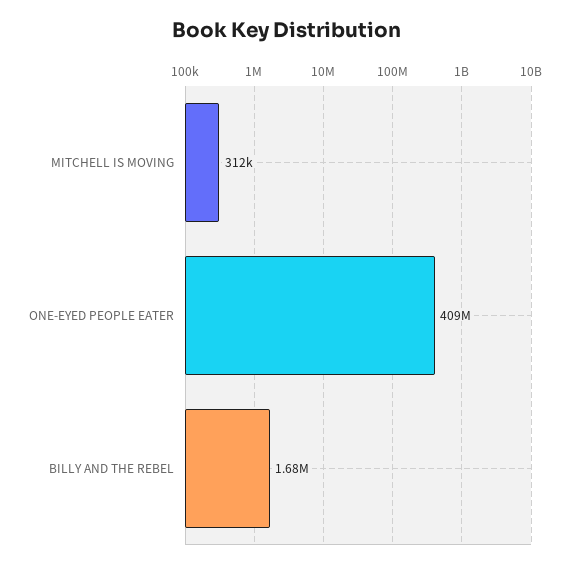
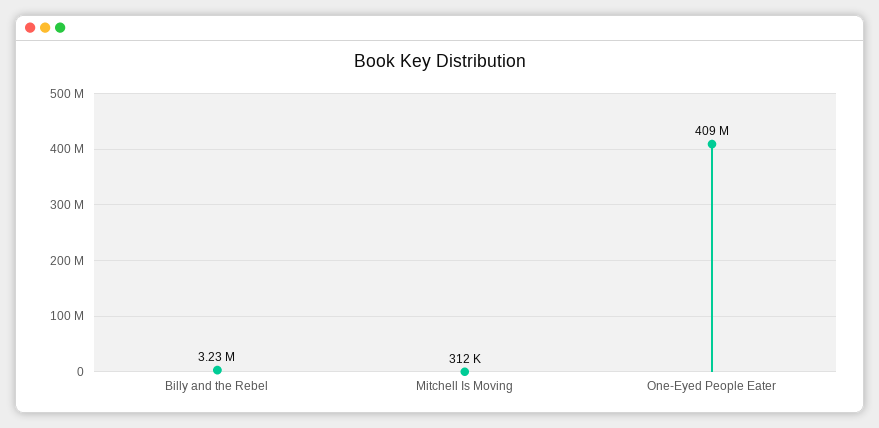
BILLY AND THE REBEL: 1680000 -> 3230000

